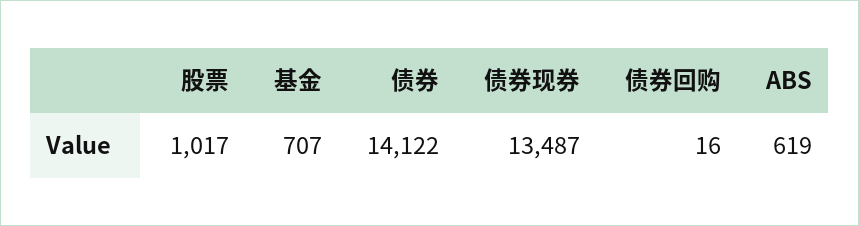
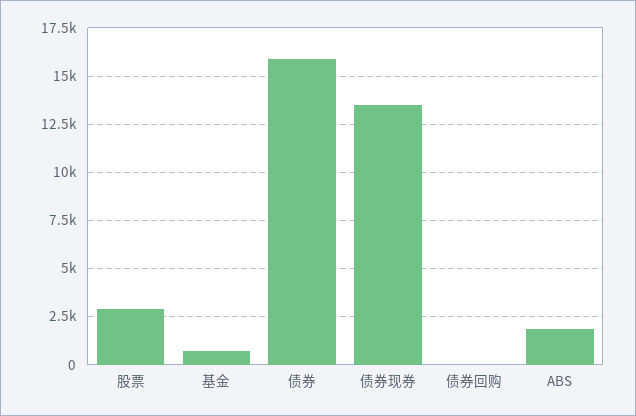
股票: 1017 -> 3000
债券: 14122 -> 16000
ABS: 619 -> 2000

